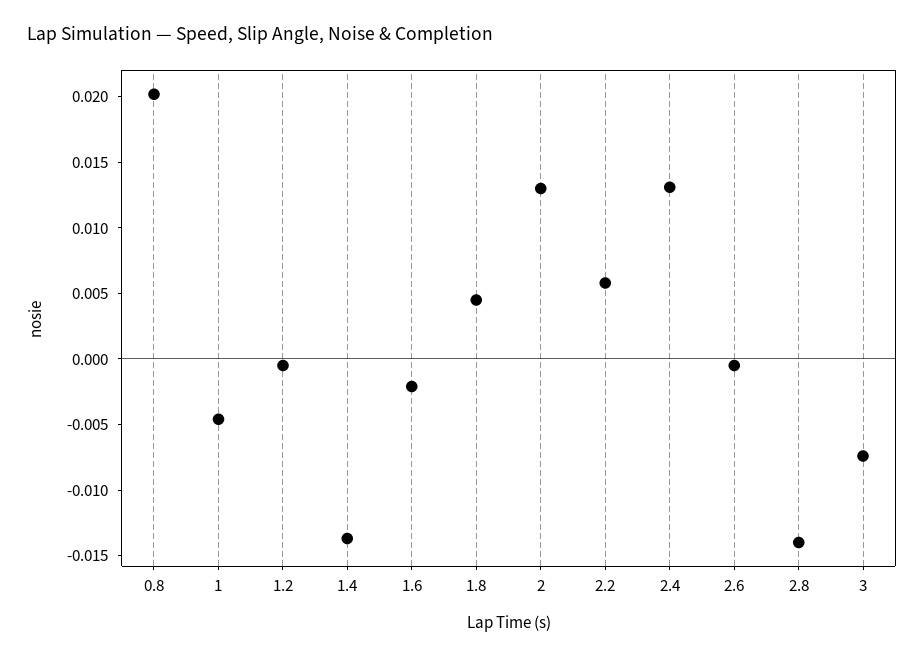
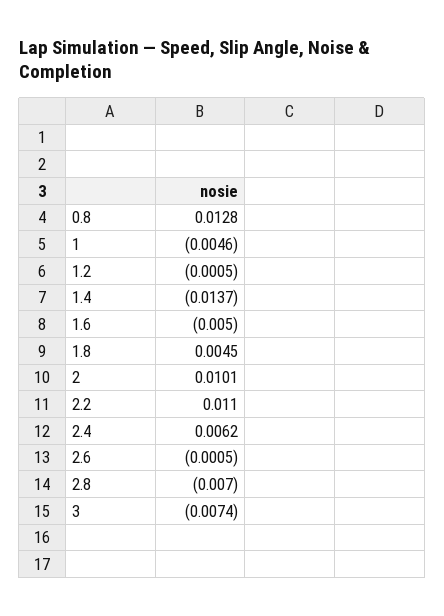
0.8: 0.02 -> 0.0128
1.6: -0.002 -> -0.005
2: 0.013 -> 0.0101
2.2: 0.006 -> 0.011
2.4: 0.013 -> 0.0062
2.8: -0.014 -> -0.007

